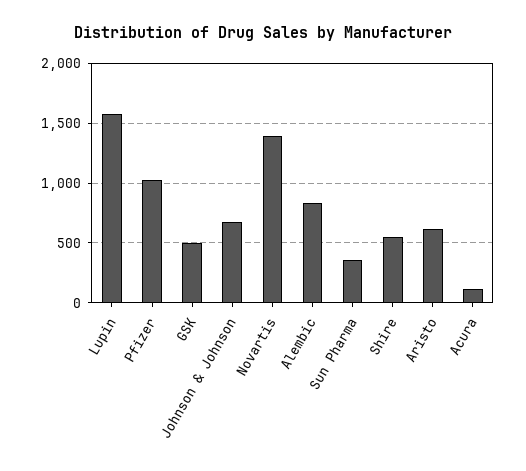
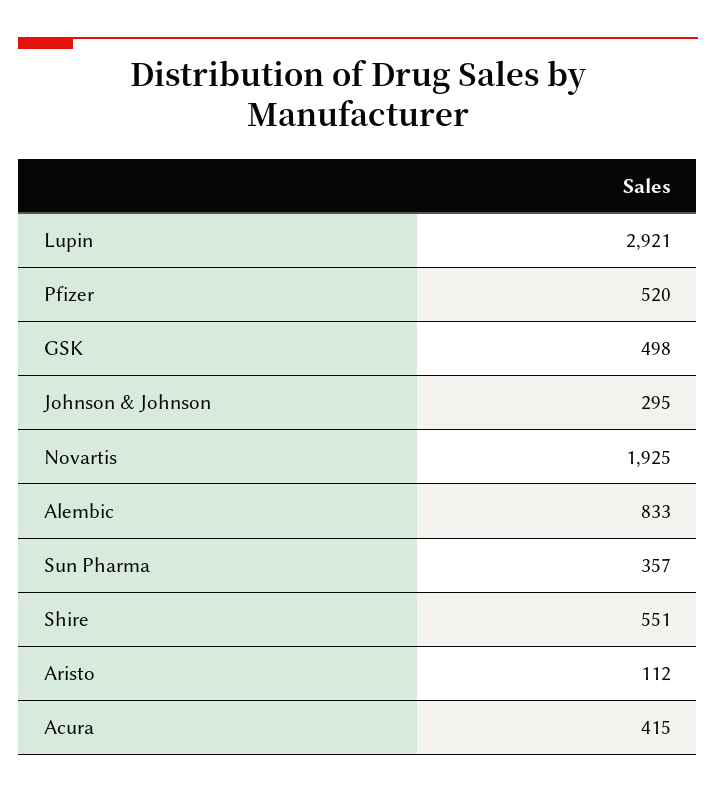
Lupin: 1600 -> 2921
Pfizer: 1000 -> 520
Johnson & Johnson: 700 -> 295
Novartis: 1400 -> 1925
Aristo: 600 -> 112
Acura: 100 -> 415

